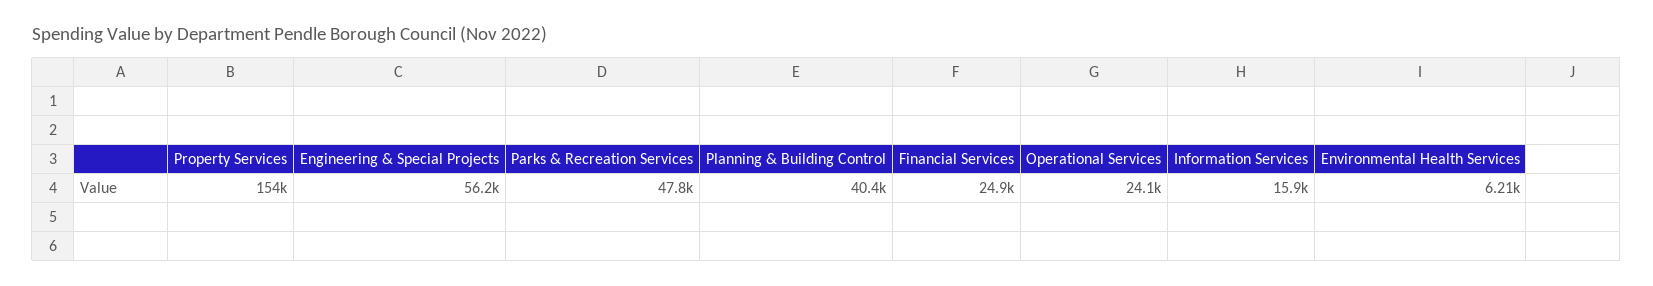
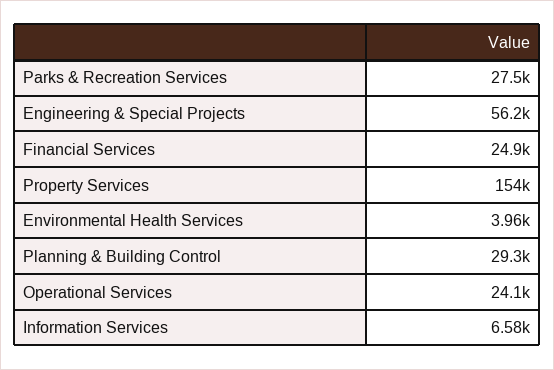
Parks & Recreation Services: 47800 -> 27500
Planning & Building Control: 40400 -> 29300
Information Services: 15900 -> 6580
Environmental Health Services: 6210 -> 3960

